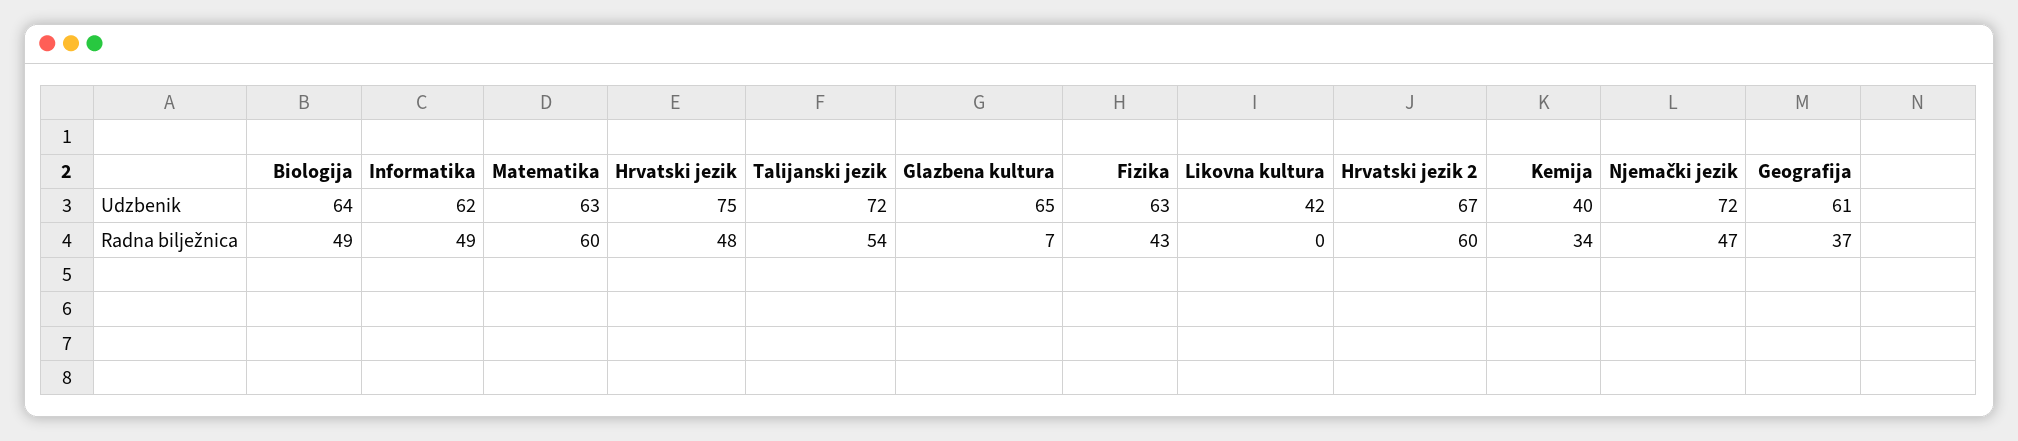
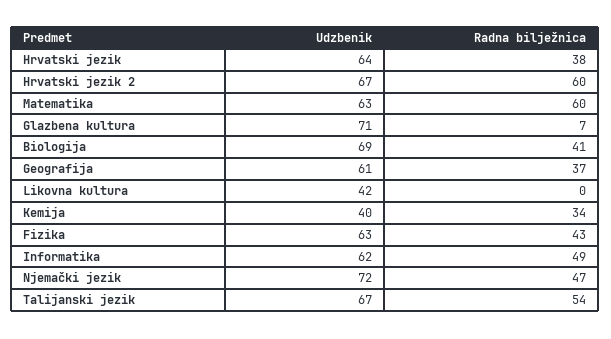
Biologija, Udzbenik: 64 -> 69
Hrvatski jezik, Udzbenik: 75 -> 64
Talijanski jezik, Udzbenik: 72 -> 67
Glazbena kultura, Udzbenik: 65 -> 71
Biologija, Radna bilježnica: 49 -> 41
Hrvatski jezik, Radna bilježnica: 48 -> 38

